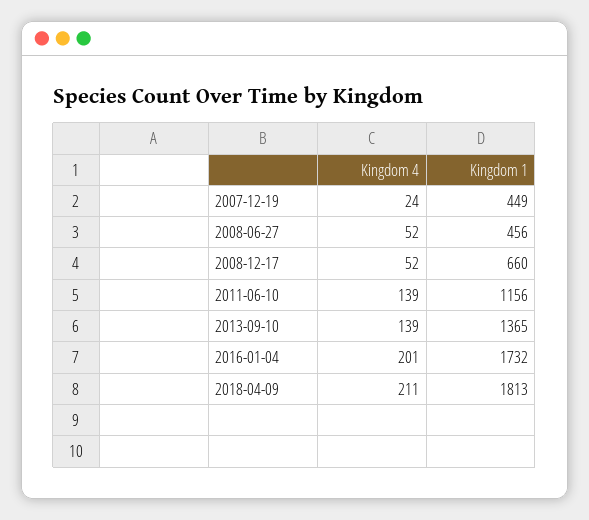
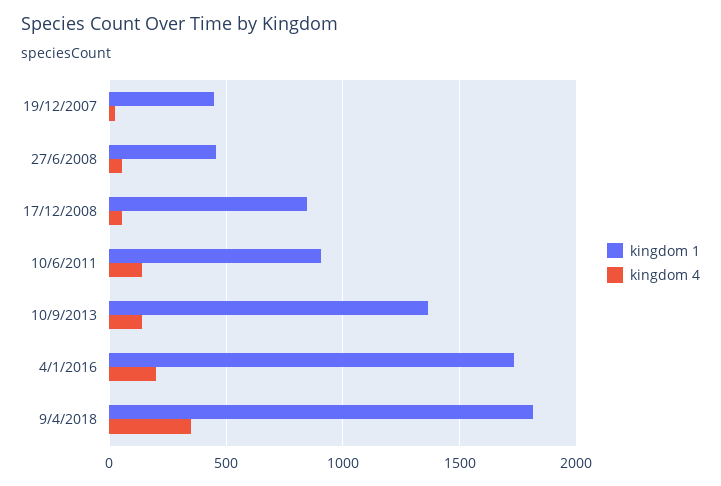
Kingdom 1, 2008-12-17: 660 -> 850
Kingdom 1, 2011-06-10: 1156 -> 900
Kingdom 4, 2018-04-09: 211 -> 350

